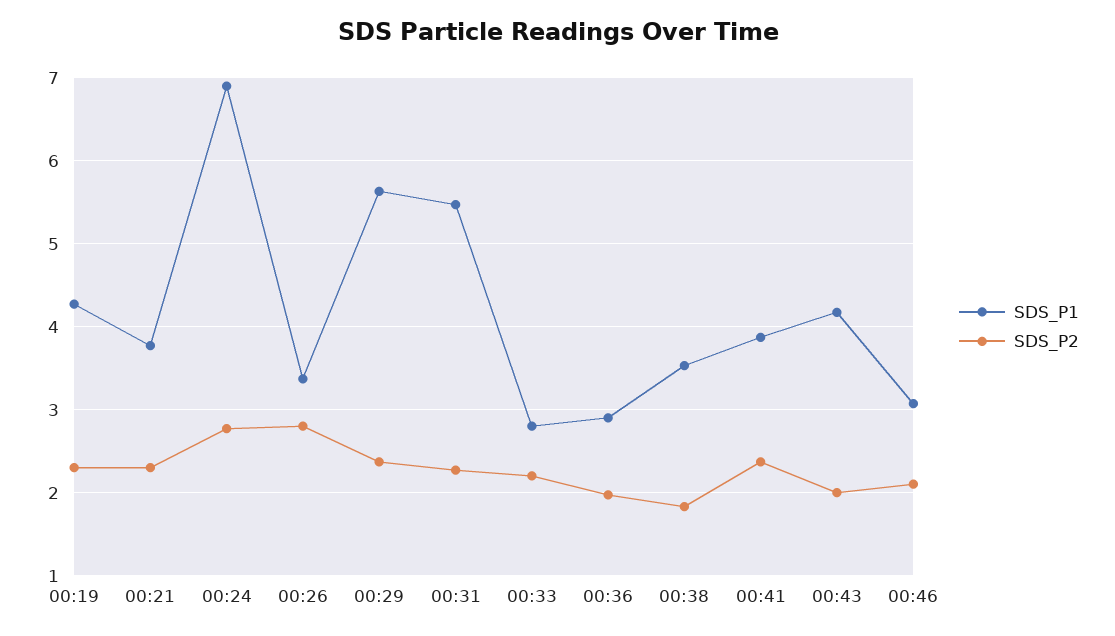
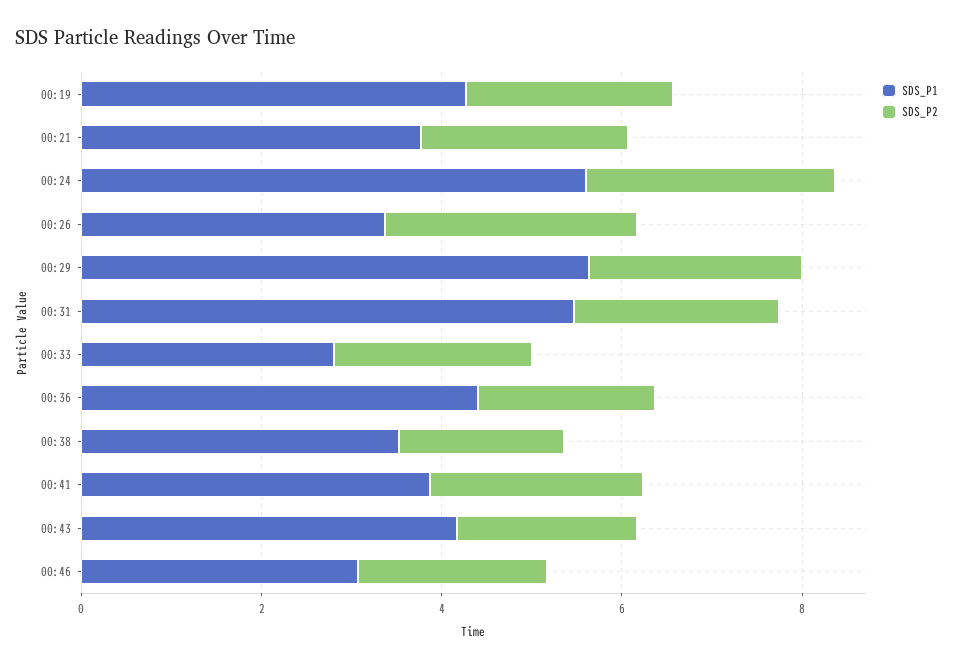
SDS_P1, 00:24: 6.9 -> 5.5
SDS_P1, 00:36: 2.9 -> 4.5

